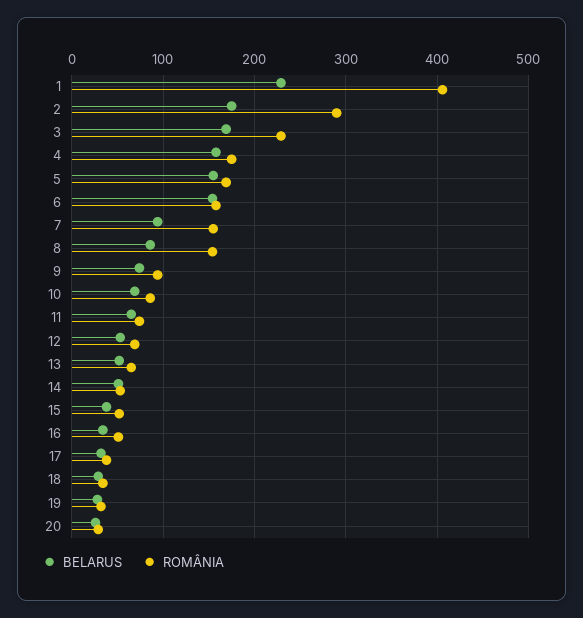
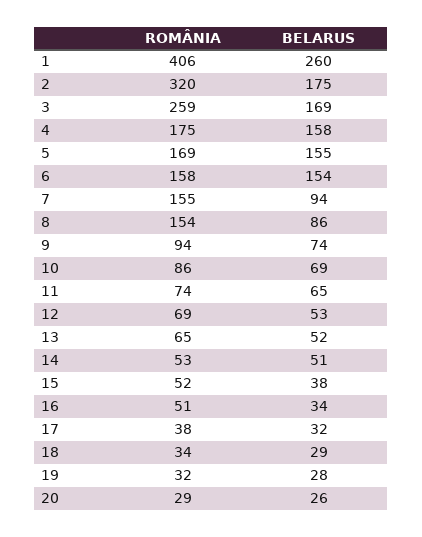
BELARUS, 1: 230 -> 260
ROMÂNIA, 2: 290 -> 320
ROMÂNIA, 3: 230 -> 259

